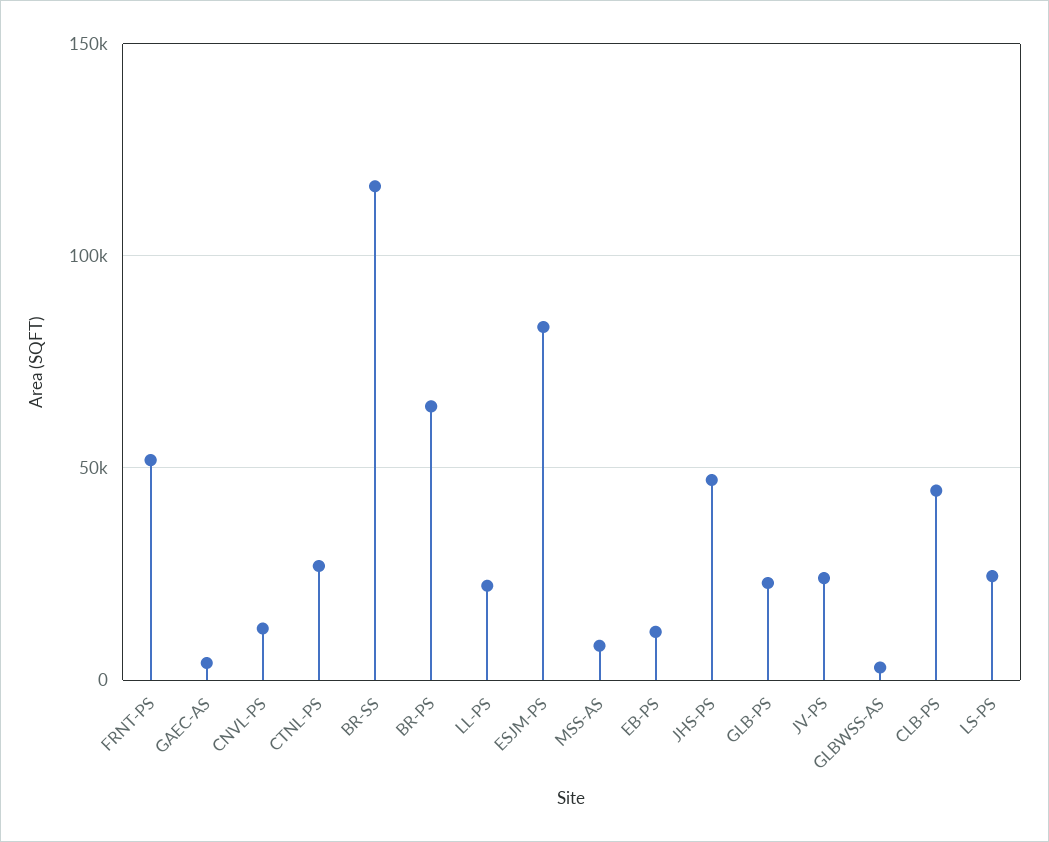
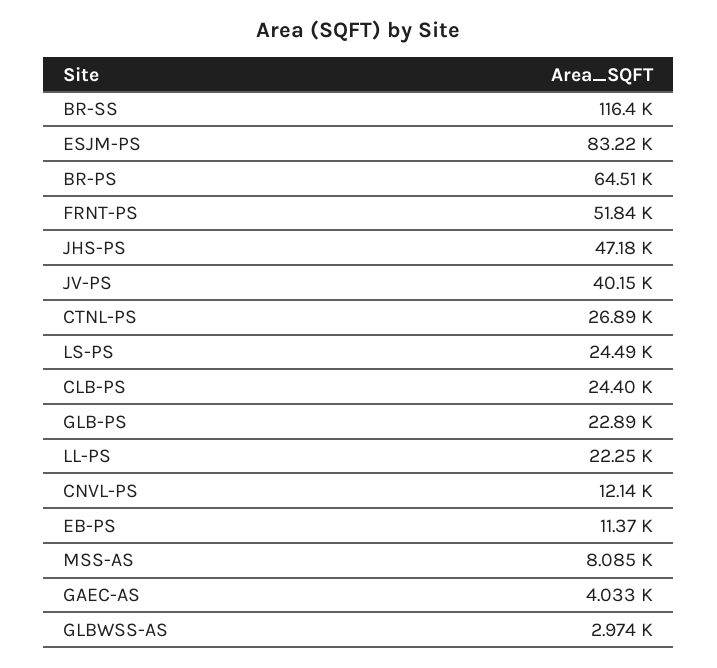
JV-PS: 25000 -> 40150
CLB-PS: 45000 -> 24400

